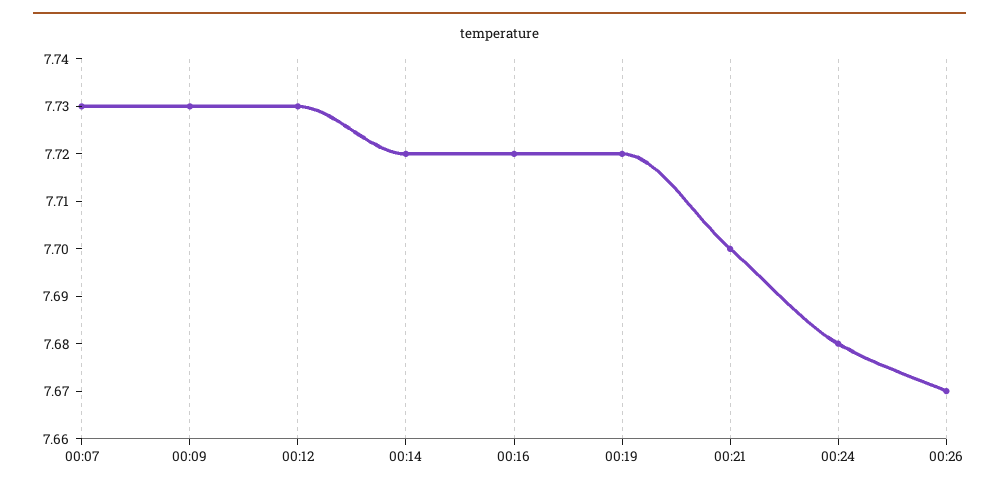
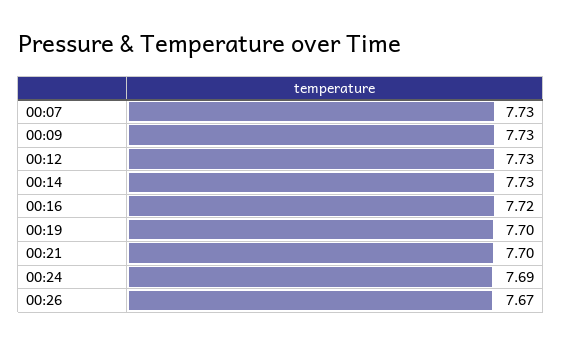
00:14: 7.72 -> 7.73
00:19: 7.72 -> 7.7
00:24: 7.68 -> 7.69

